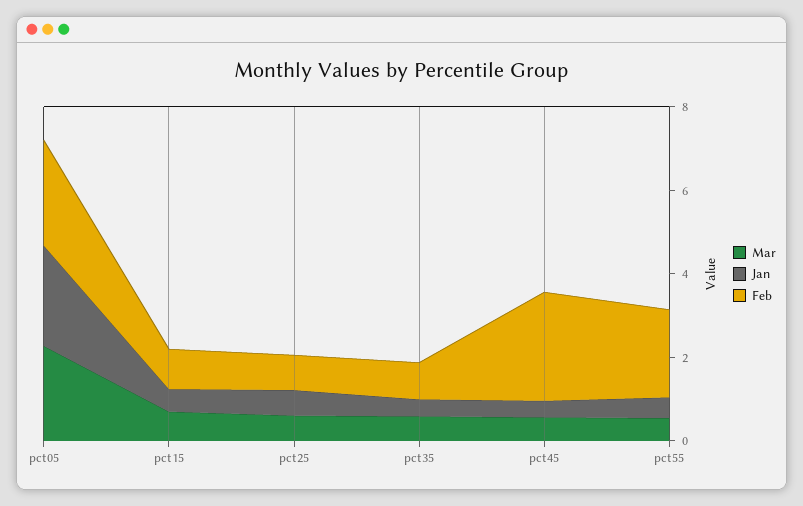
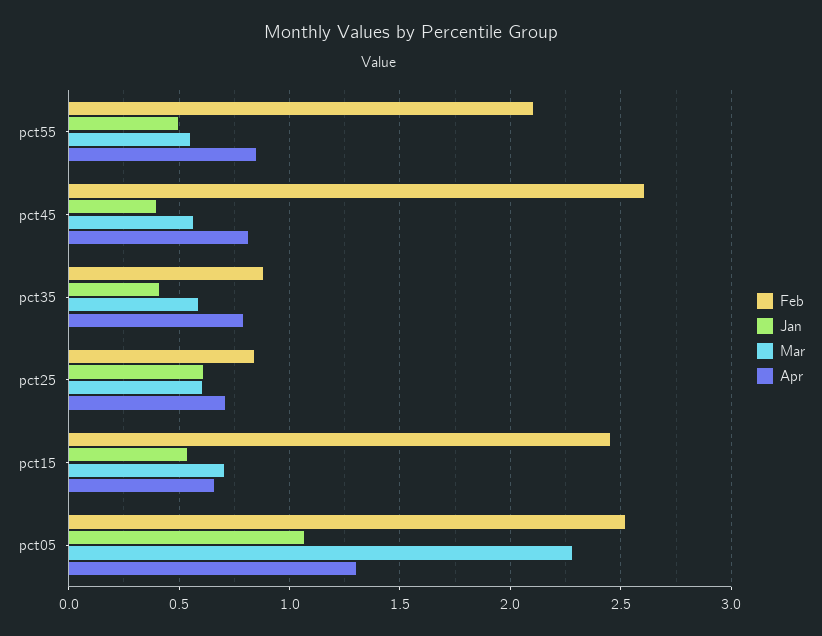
Jan, pct05: 2.5 -> 1.05
Feb, pct15: 1 -> 2.45
Apr, pct55: none -> 0.85
Apr, pct45: none -> 0.8
Apr, pct35: none -> 0.8
Apr, pct25: none -> 0.7
Apr, pct15: none -> 0.65
Apr, pct05: none -> 1.3

